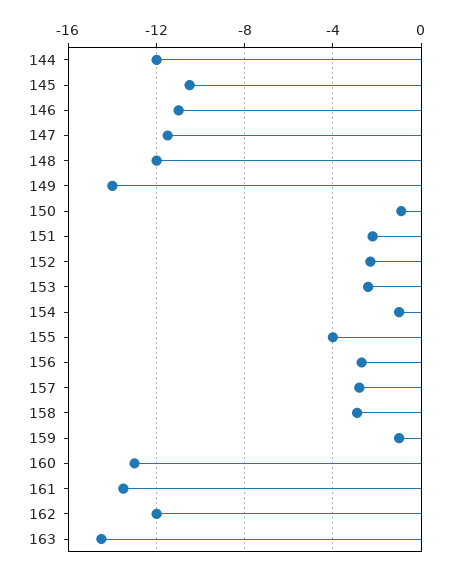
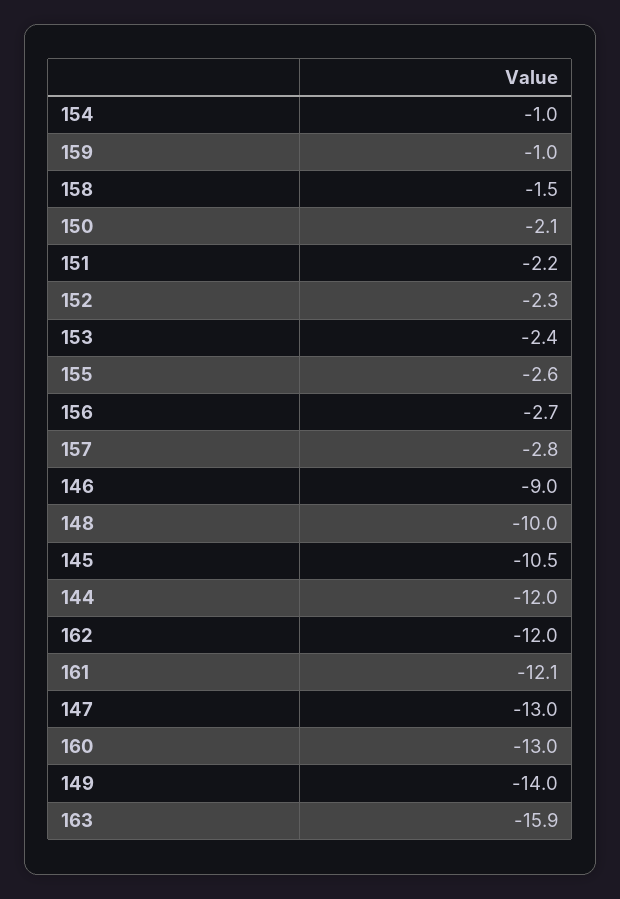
146: -11 -> -9
147: -11.5 -> -13
148: -12 -> -10
150: -1 -> -2.1
155: -4 -> -2.6
158: -3 -> -1.5
161: -13.5 -> -12.1
163: -14.5 -> -15.9

